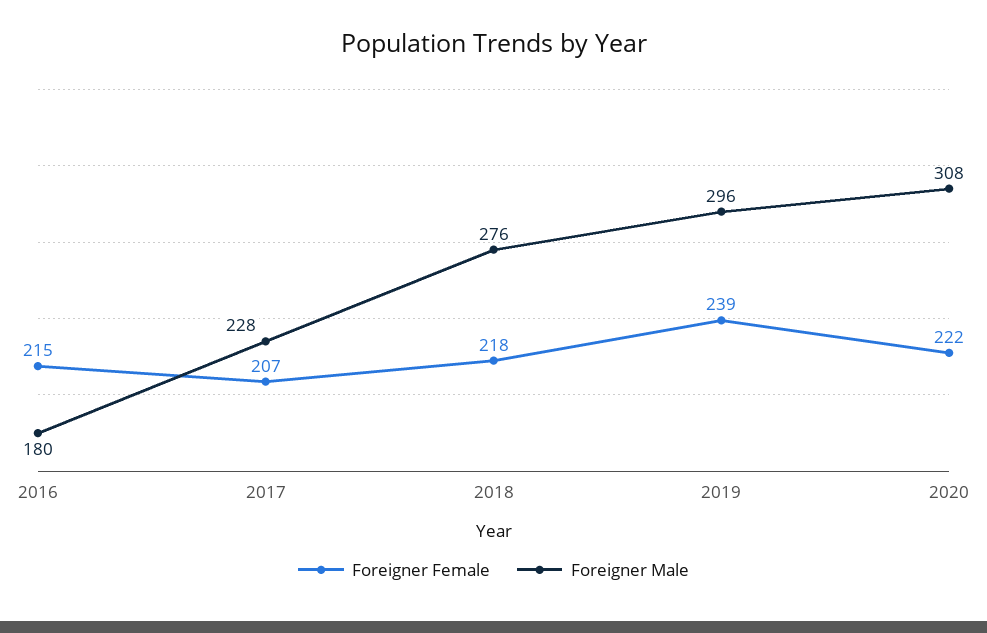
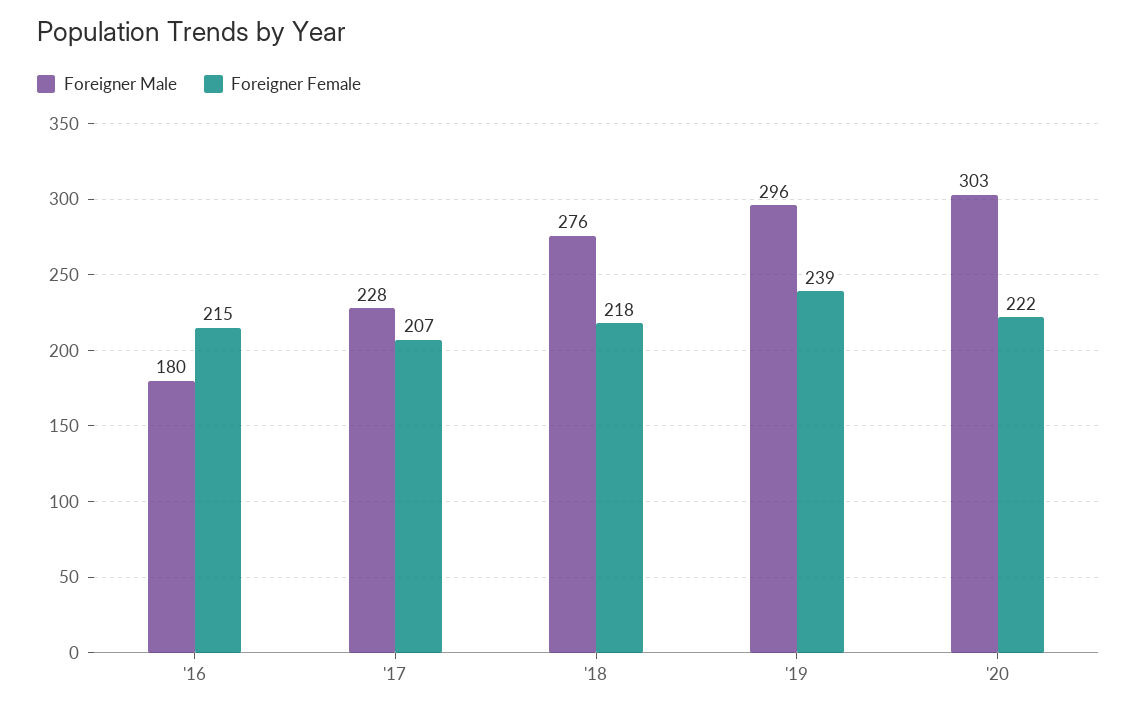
Foreigner Male, 2020: 308 -> 303

